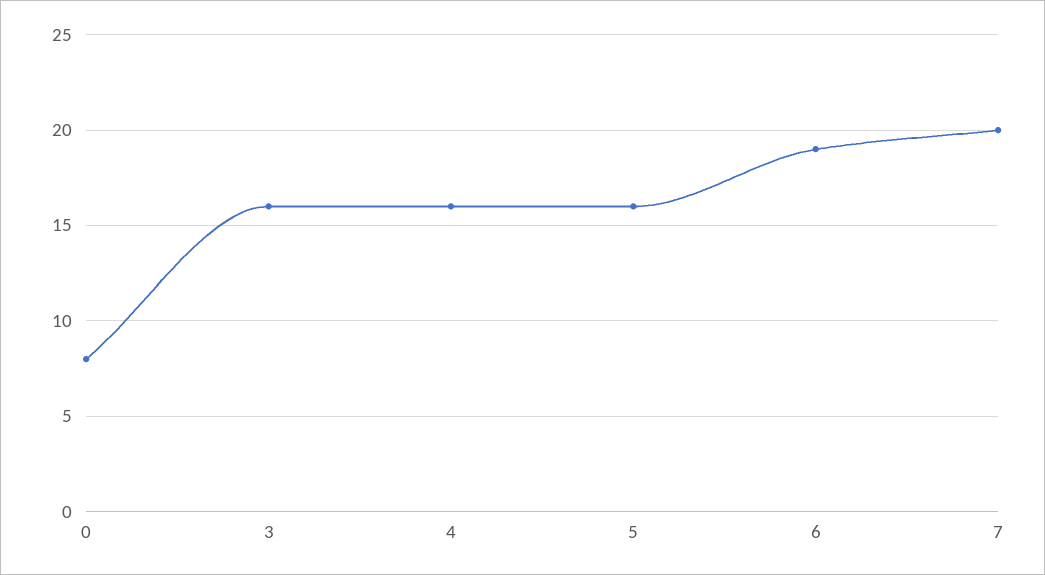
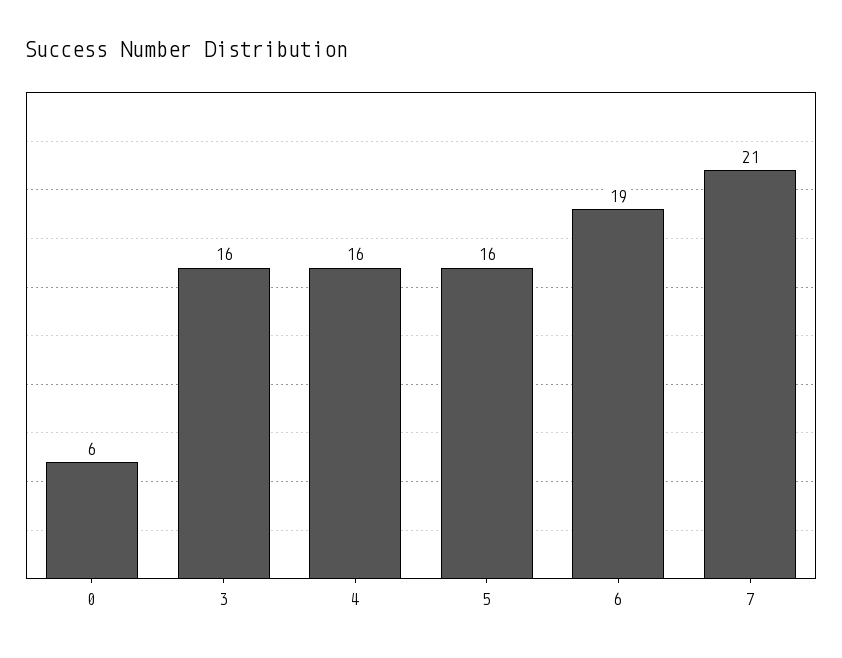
0: 8 -> 6
7: 20 -> 21

